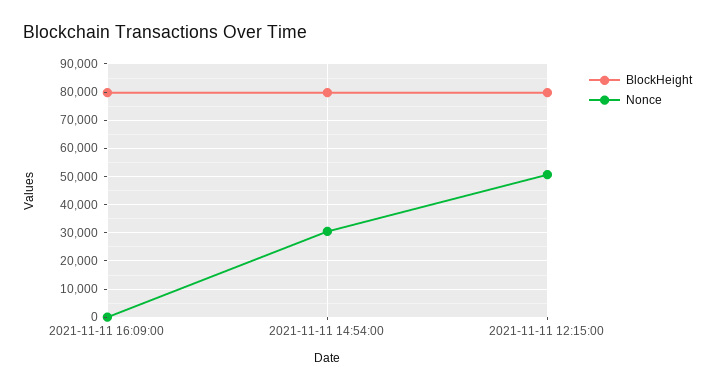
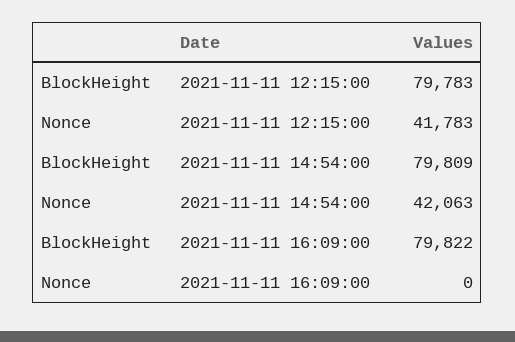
Nonce, 2021-11-11 14:54:00: 30000 -> 42063
Nonce, 2021-11-11 12:15:00: 50000 -> 41783

